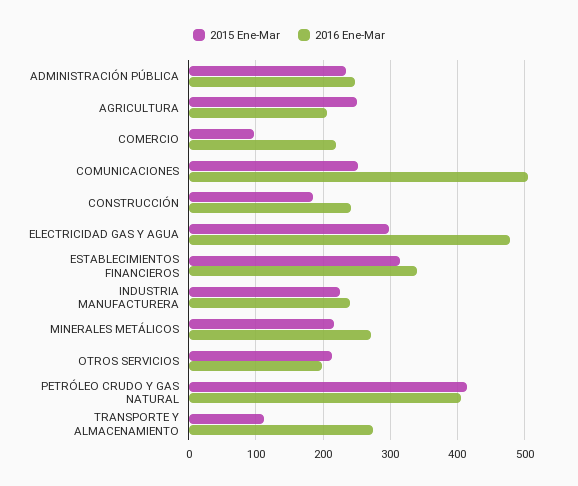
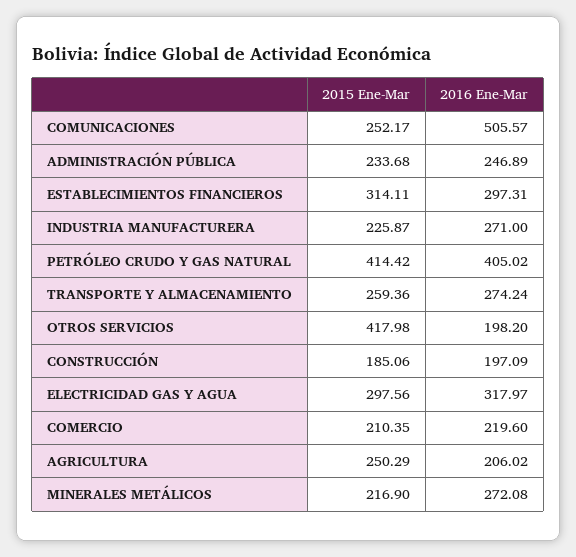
2015 Ene-Mar, COMERCIO: 100 -> 210.35
2016 Ene-Mar, CONSTRUCCIÓN: 240 -> 197.09
2016 Ene-Mar, ELECTRICIDAD GAS Y AGUA: 480 -> 317.97
2016 Ene-Mar, ESTABLECIMIENTOS FINANCIEROS: 340 -> 297.31
2016 Ene-Mar, INDUSTRIA MANUFACTURERA: 240 -> 271
2015 Ene-Mar, OTROS SERVICIOS: 210 -> 417.98
2015 Ene-Mar, TRANSPORTE Y ALMACENAMIENTO: 110 -> 259.36

